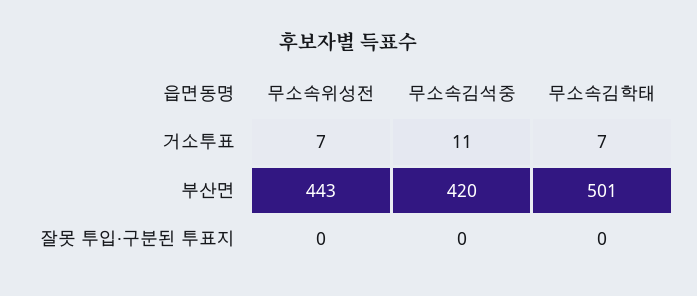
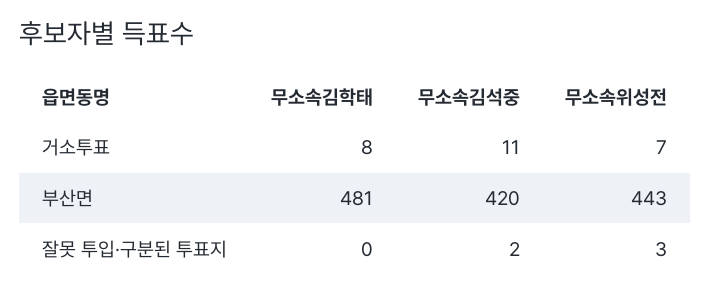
무소속김학태, 거소투표: 7 -> 8
무소속김학태, 부산면: 501 -> 481
무소속위성전, 잘못 투입·구분된 투표지: 0 -> 3
무소속김석중, 잘못 투입·구분된 투표지: 0 -> 2

